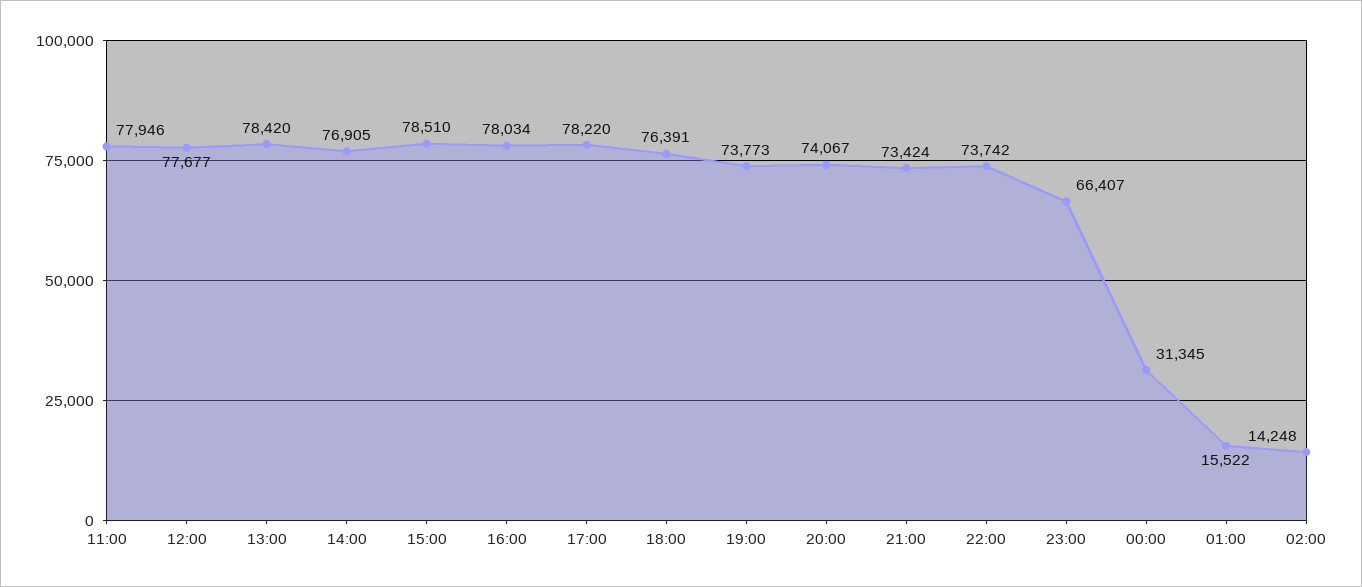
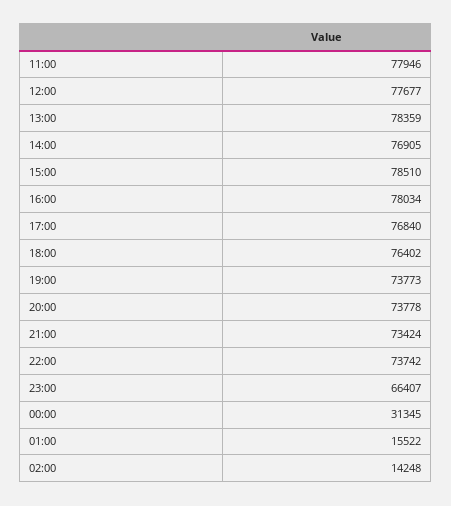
13:00: 78420 -> 78359
17:00: 78220 -> 76840
18:00: 76391 -> 76402
20:00: 74067 -> 73778

